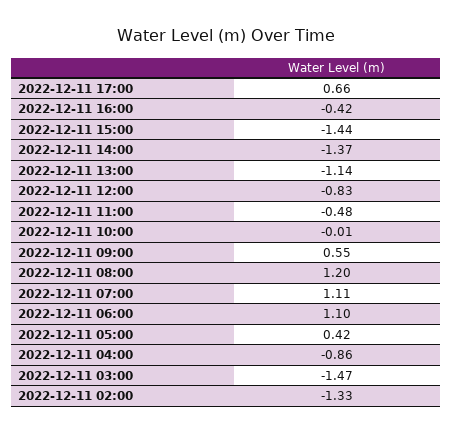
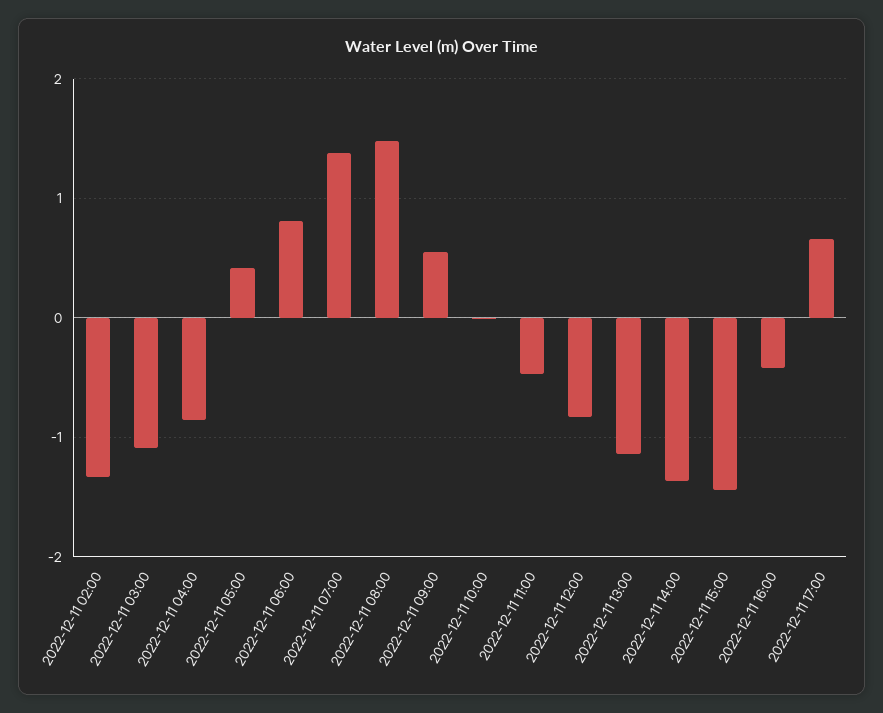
2022-12-11 08:00: 1.2 -> 1.5
2022-12-11 07:00: 1.11 -> 1.4
2022-12-11 06:00: 1.1 -> 0.8
2022-12-11 03:00: -1.47 -> -1.1

